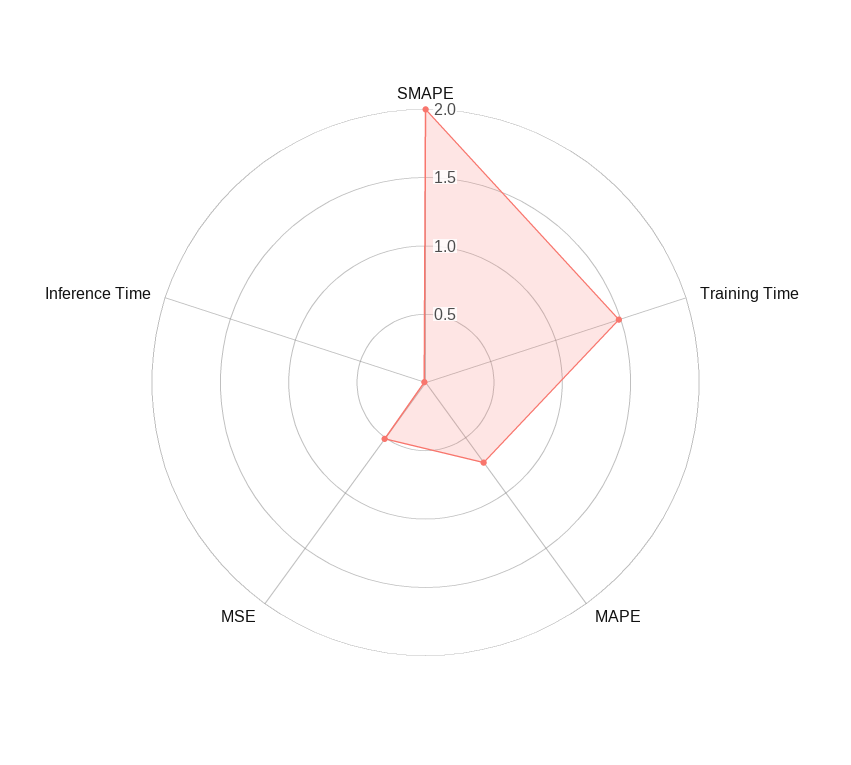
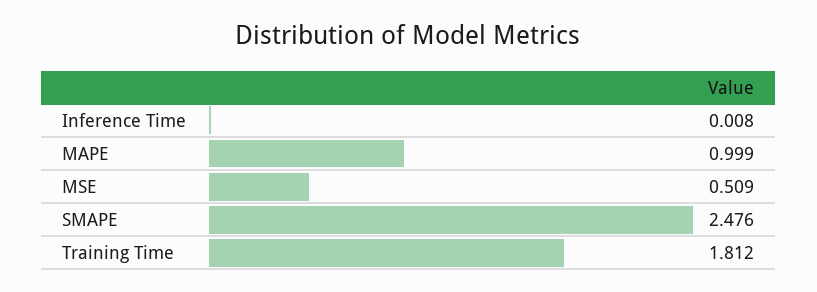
SMAPE: 2 -> 2.476
Training Time: 1.5 -> 1.812
MAPE: 0.7 -> 0.999

